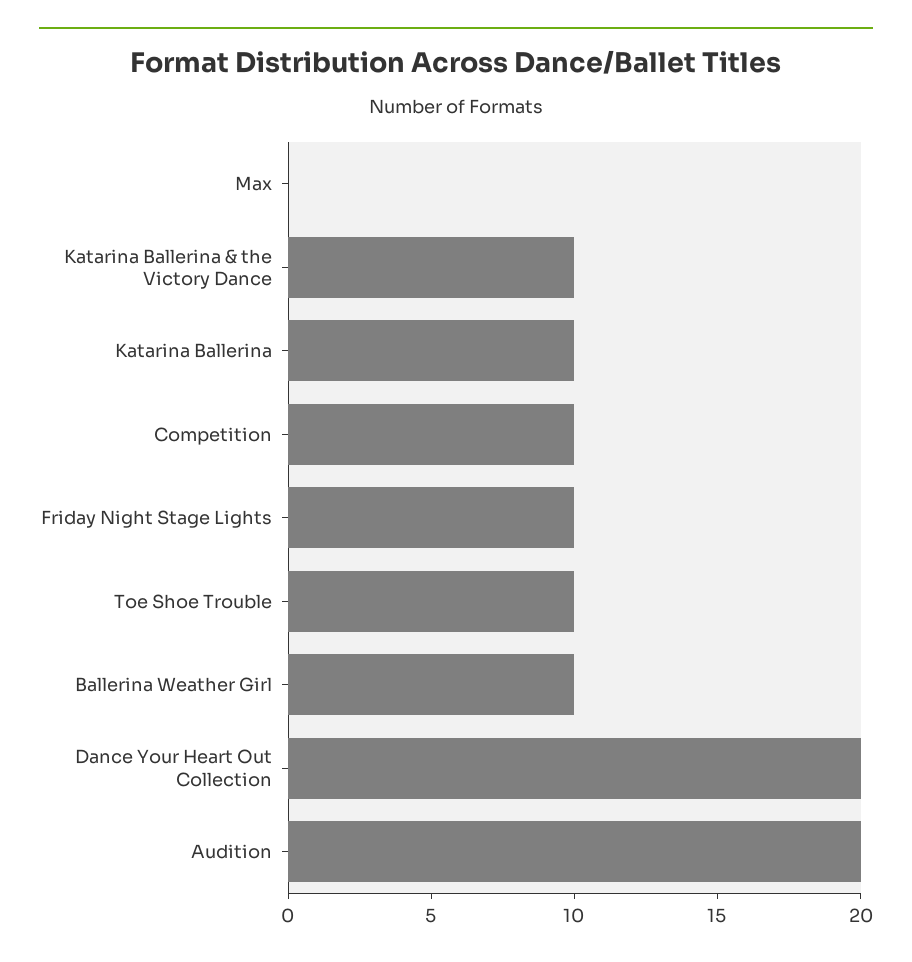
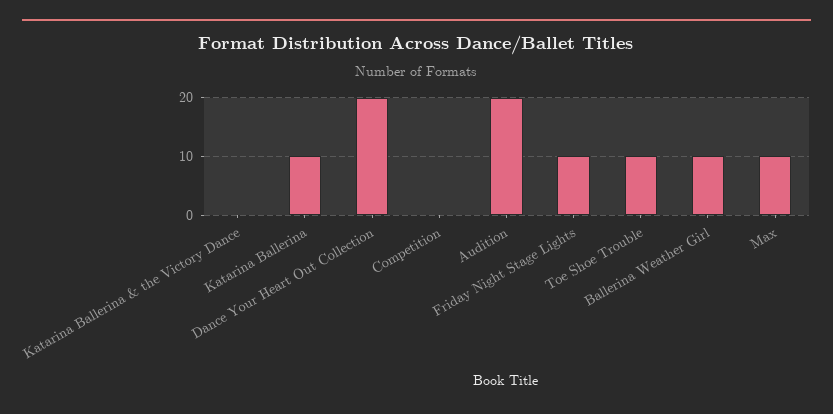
Max: 0 -> 10
Katarina Ballerina & the Victory Dance: 10 -> 0
Competition: 10 -> 0

